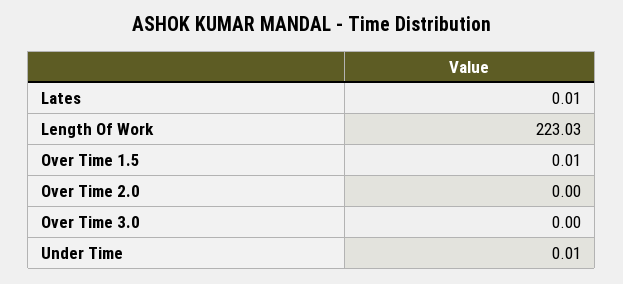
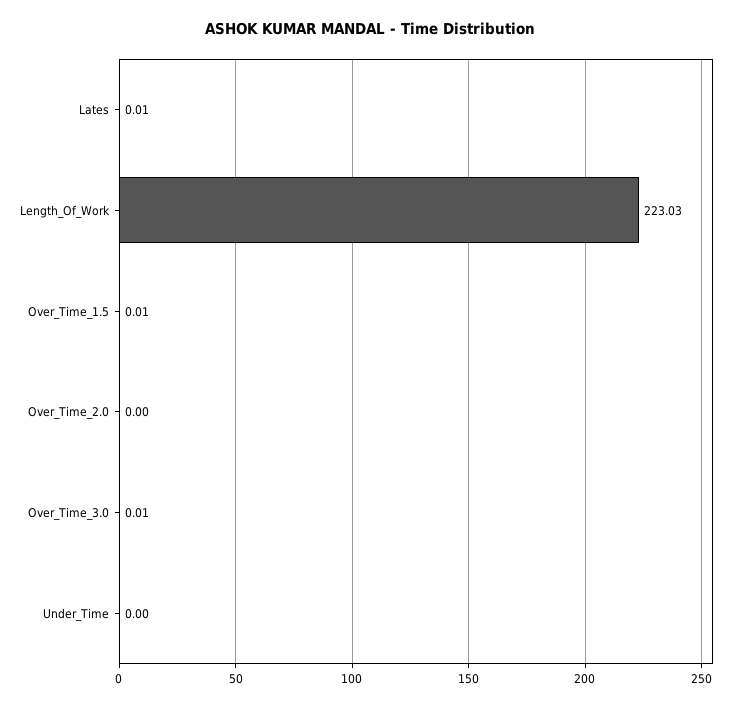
Over Time 3.0: 0 -> 0.01
Under Time: 0.01 -> 0

